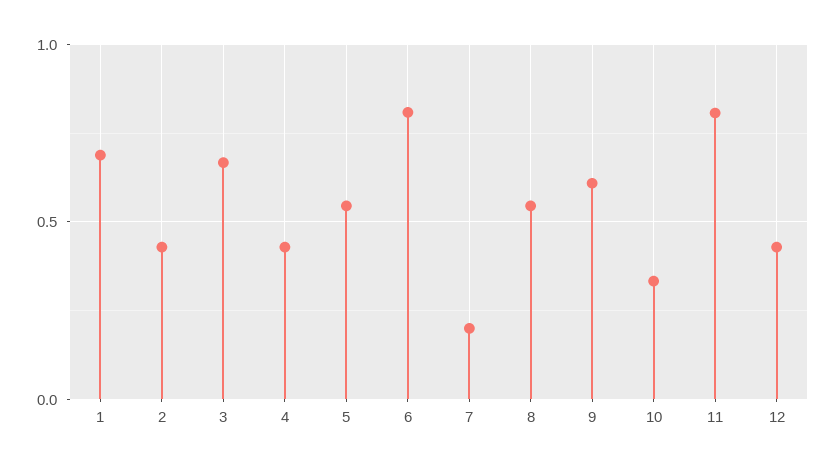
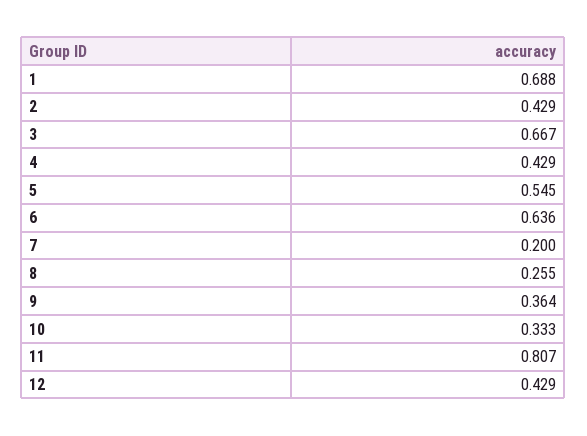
6: 0.8 -> 0.636
8: 0.55 -> 0.255
9: 0.6 -> 0.364

